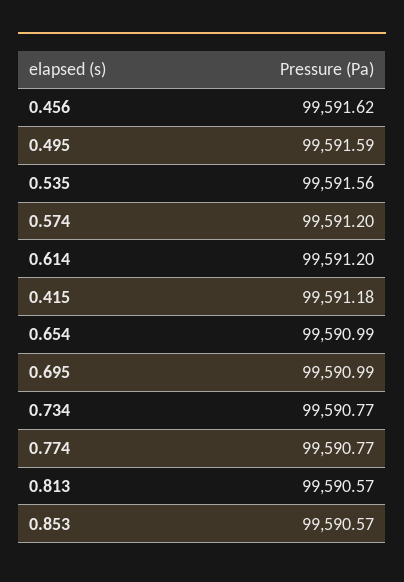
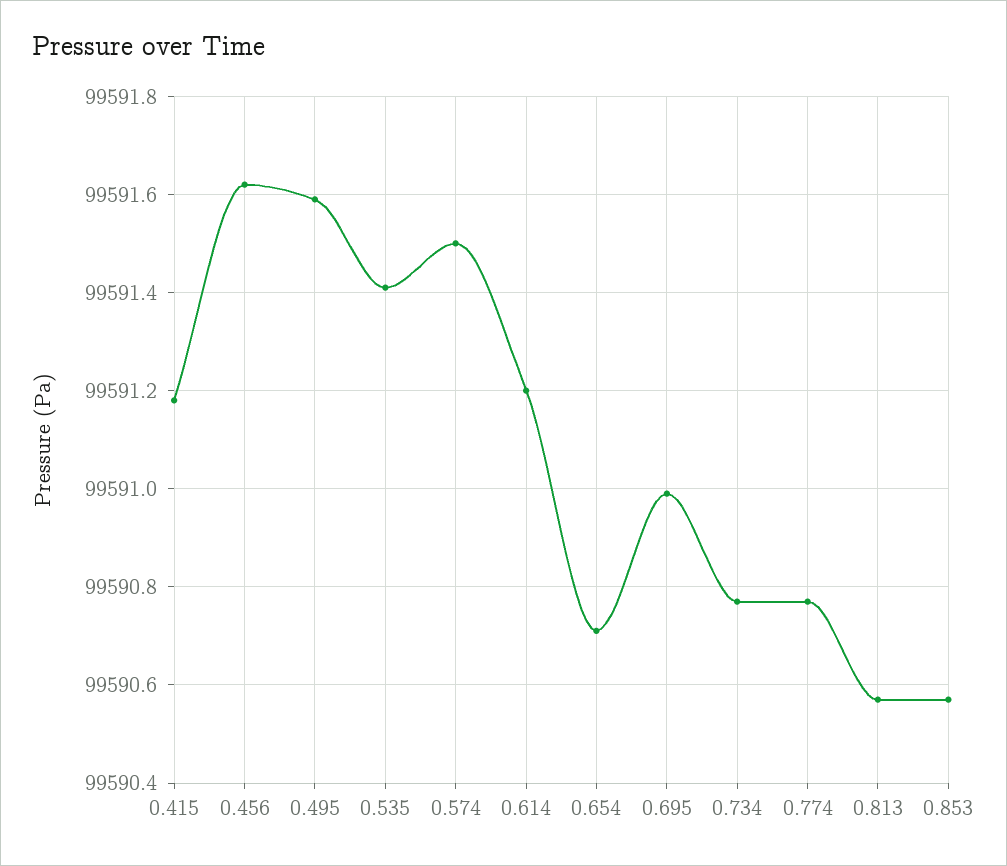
0.535: 99591.56 -> 99591.4
0.574: 99591.2 -> 99591.5
0.654: 99590.99 -> 99590.7

